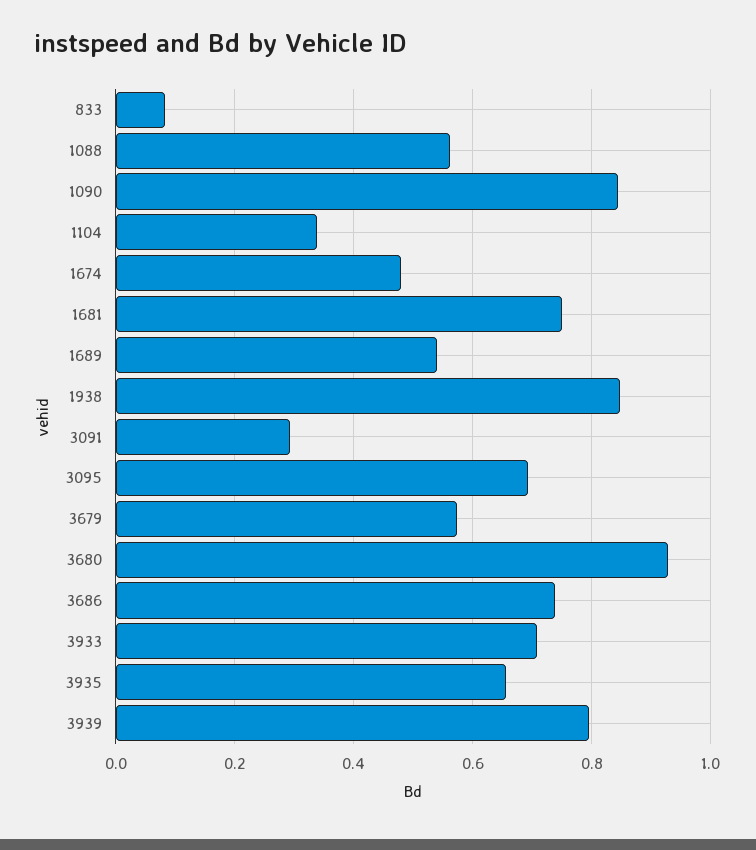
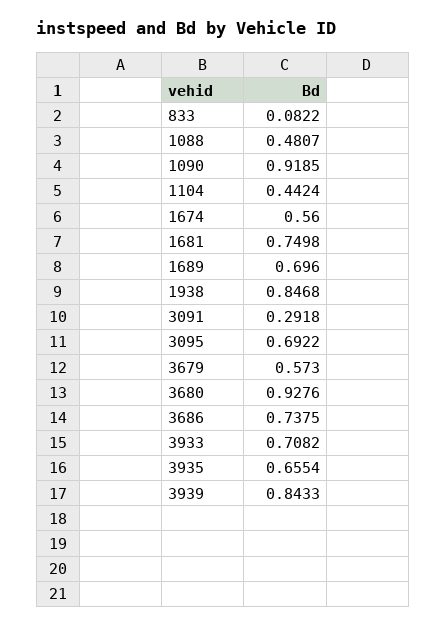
1088: 0.56 -> 0.4807
1090: 0.84 -> 0.9185
1104: 0.34 -> 0.4424
1674: 0.48 -> 0.56
1689: 0.54 -> 0.696
3939: 0.8 -> 0.8433

